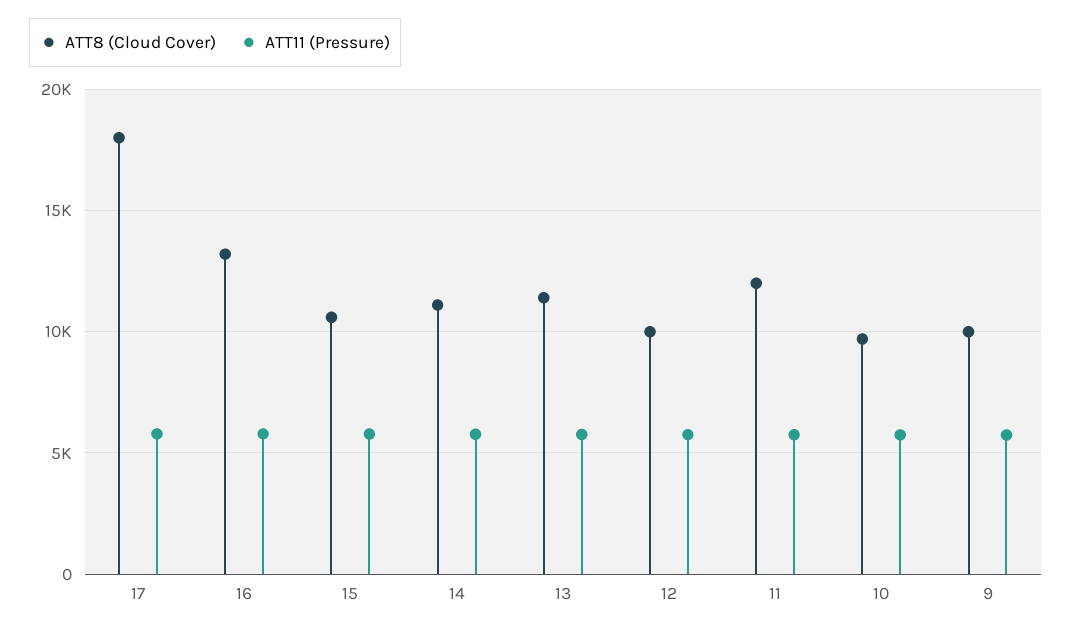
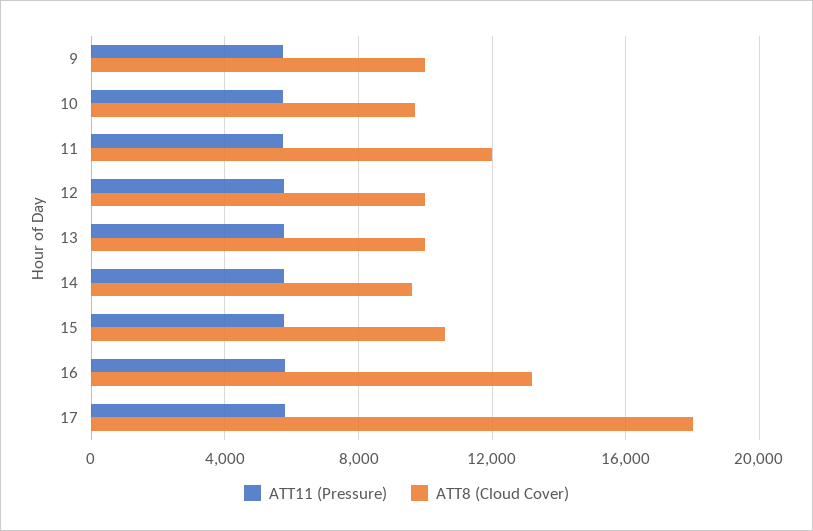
ATT8 (Cloud Cover), 14: 11000 -> 9500
ATT8 (Cloud Cover), 13: 11500 -> 10000

